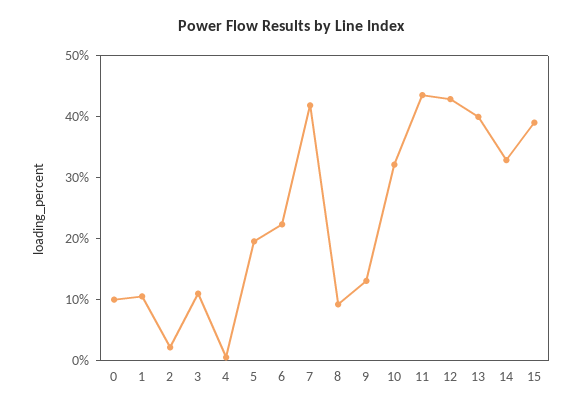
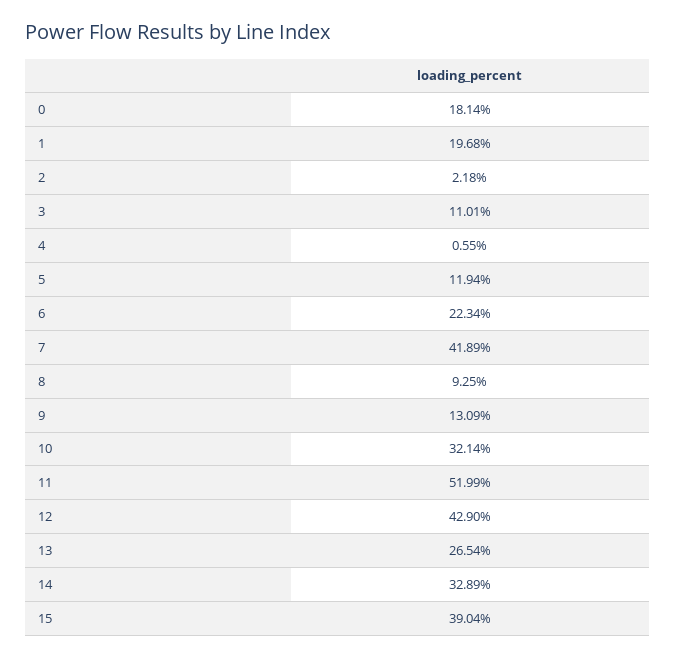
0: 10 -> 18.14
1: 10 -> 19.68
5: 20 -> 11.94
11: 44 -> 51.99
13: 40 -> 26.54

